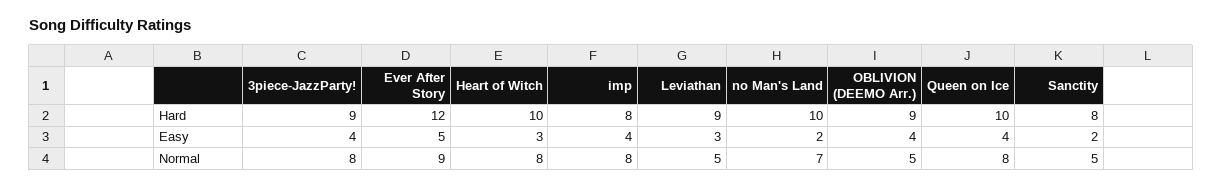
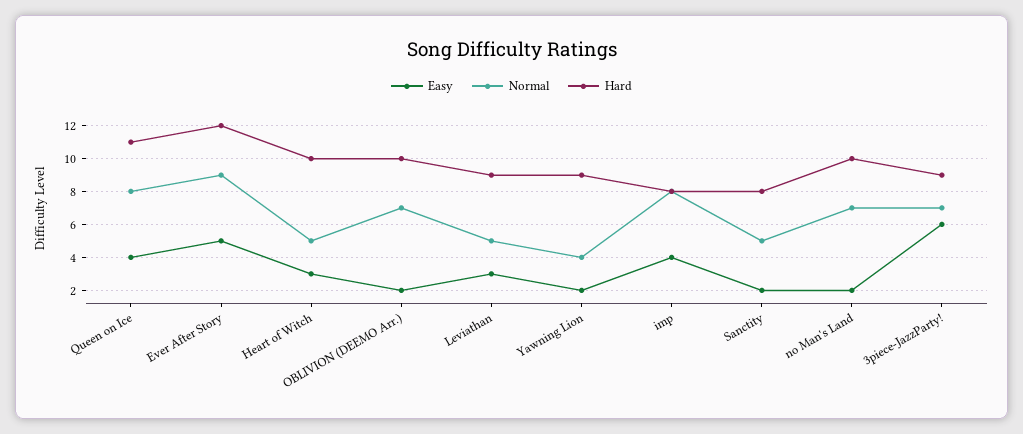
Hard, OBLIVION (DEEMO Arr.): 9 -> 10
Hard, Queen on Ice: 10 -> 11
Easy, 3piece-JazzParty!: 4 -> 6
Easy, OBLIVION (DEEMO Arr.): 4 -> 2
Normal, 3piece-JazzParty!: 8 -> 7
Normal, Heart of Witch: 8 -> 5
Normal, OBLIVION (DEEMO Arr.): 5 -> 7
Easy, Yawning Lion: none -> 2
Normal, Yawning Lion: none -> 4
Hard, Yawning Lion: none -> 9

